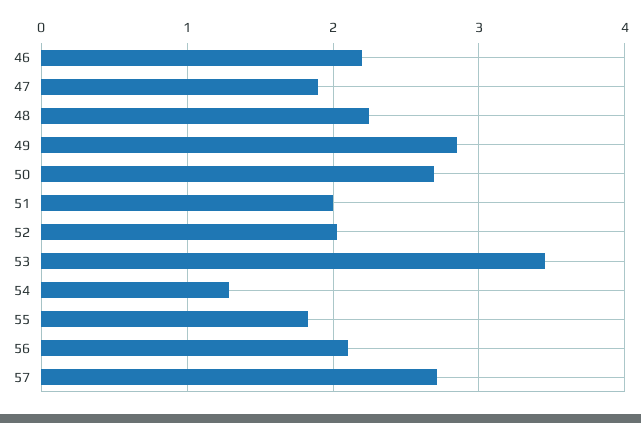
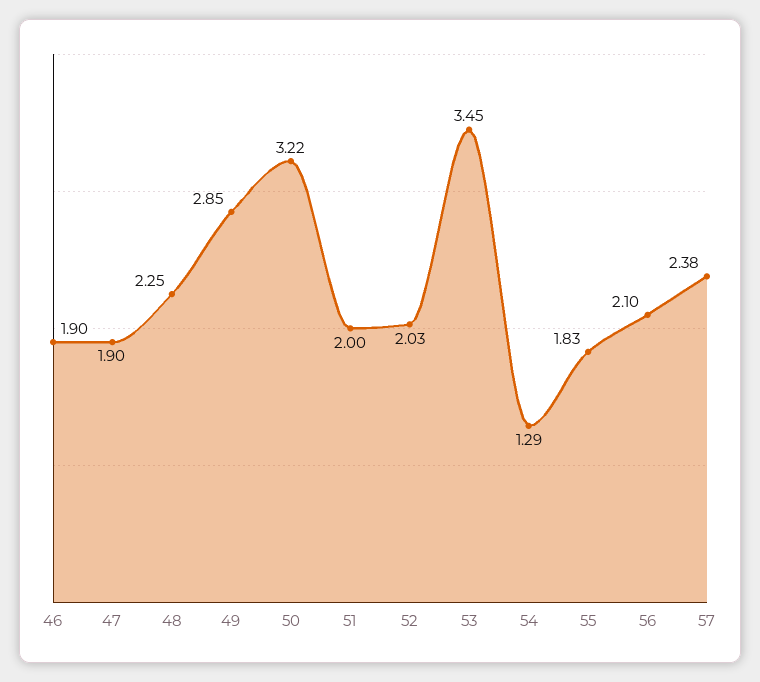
46: 2.2 -> 1.9
50: 2.7 -> 3.22
57: 2.7 -> 2.38

